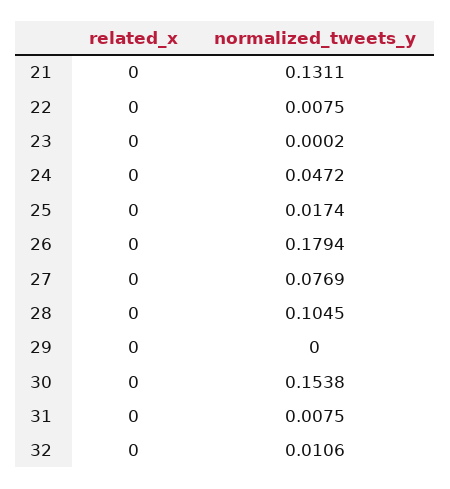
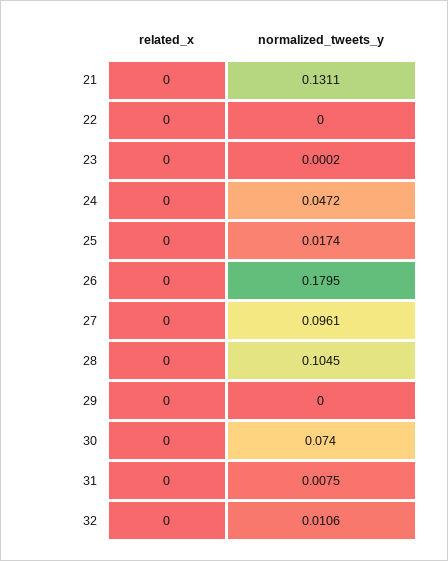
normalized_tweets_y, 22: 0.0075 -> 0
normalized_tweets_y, 26: 0.1794 -> 0.1795
normalized_tweets_y, 27: 0.0769 -> 0.0961
normalized_tweets_y, 30: 0.1538 -> 0.074

